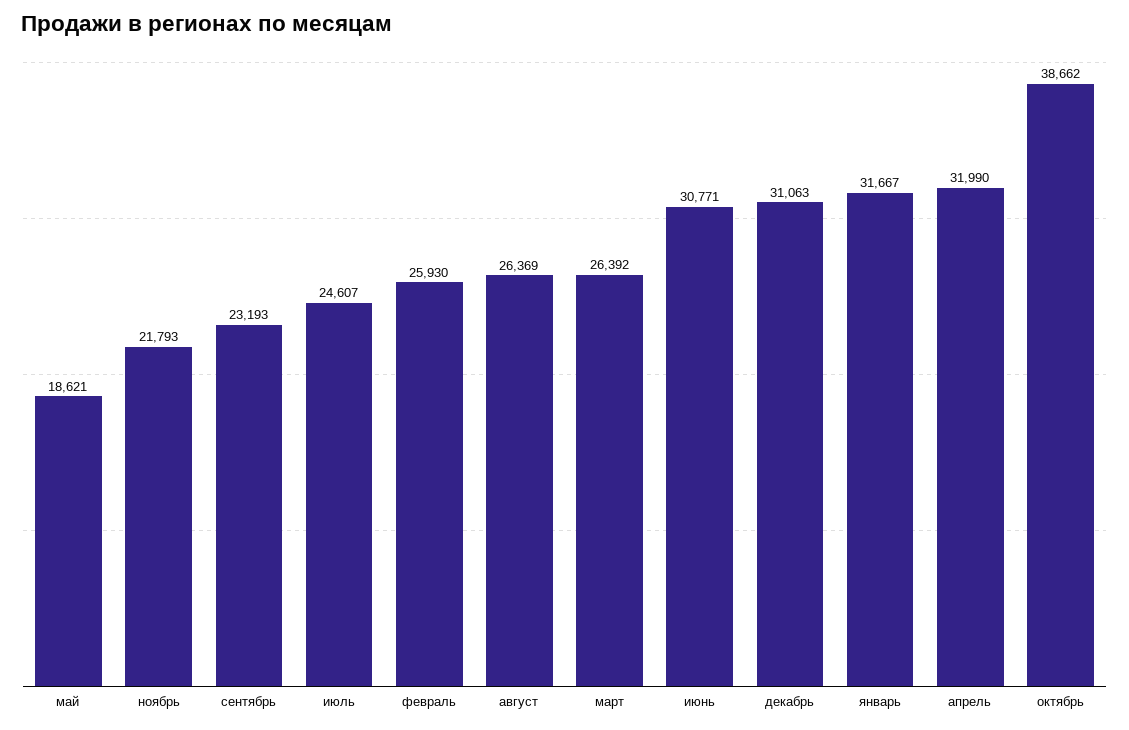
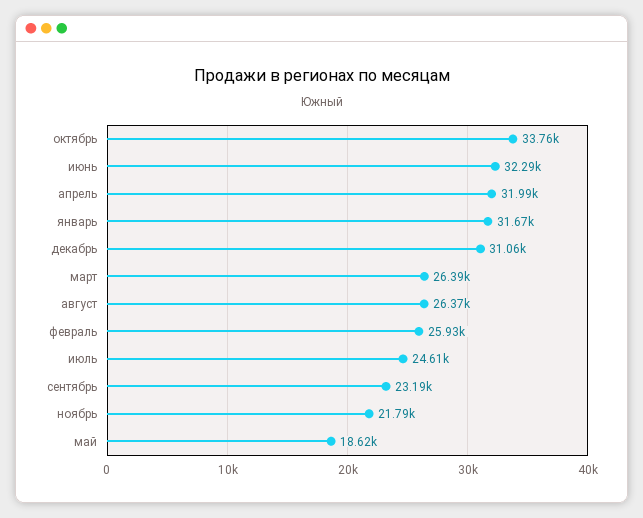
июнь: 30771 -> 32290
октябрь: 38662 -> 33760

